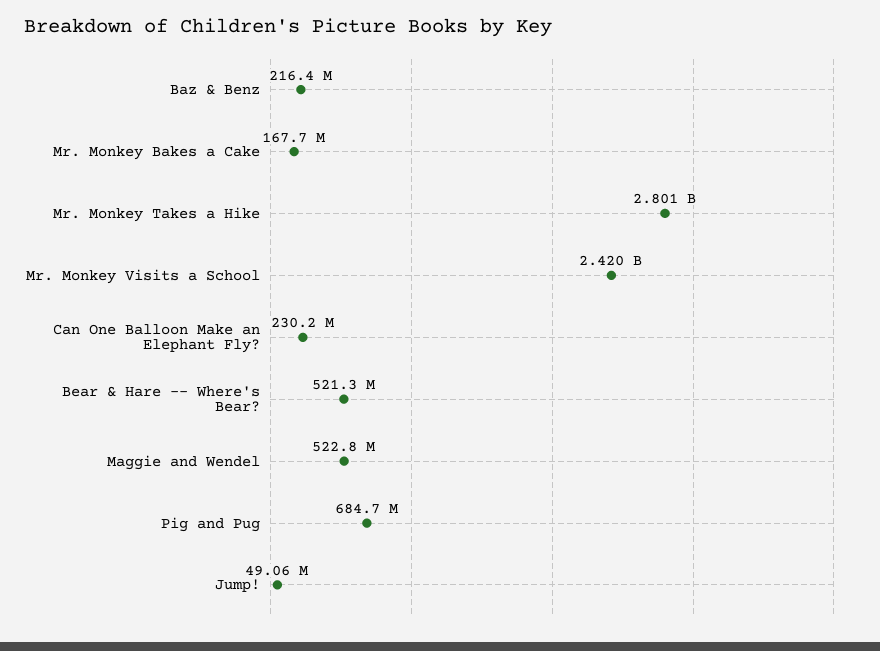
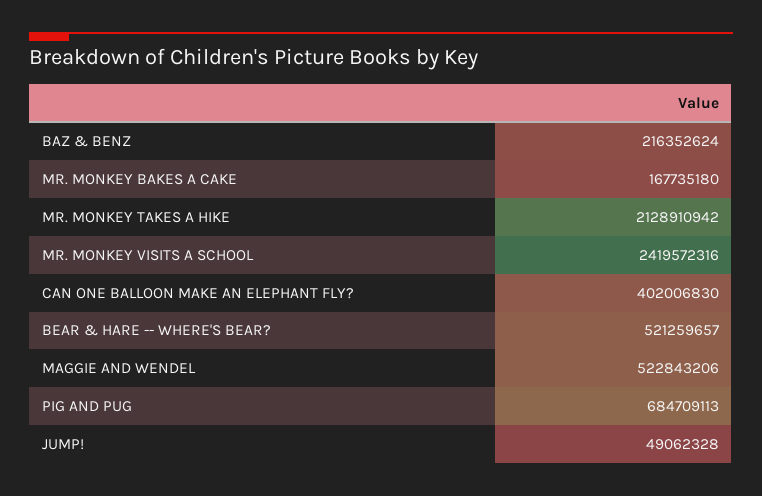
Mr. Monkey Takes a Hike: 2801000000 -> 2128910942
Can One Balloon Make an Elephant Fly?: 230200000 -> 402006830

